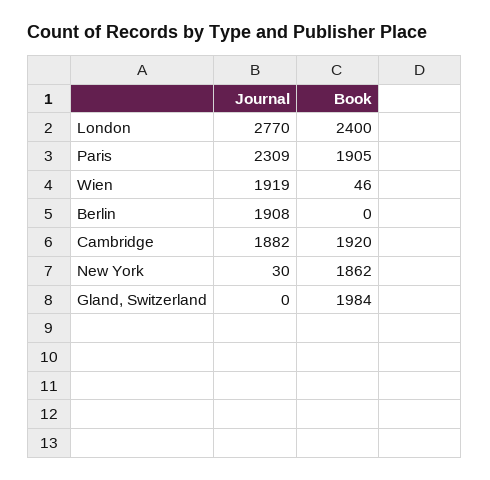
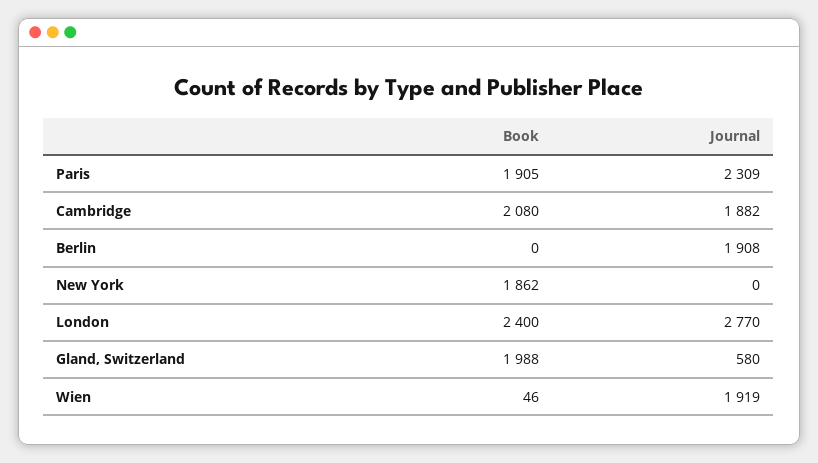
Book, Cambridge: 1920 -> 2080
Journal, New York: 30 -> 0
Journal, Gland, Switzerland: 0 -> 580
Book, Gland, Switzerland: 1984 -> 1988

